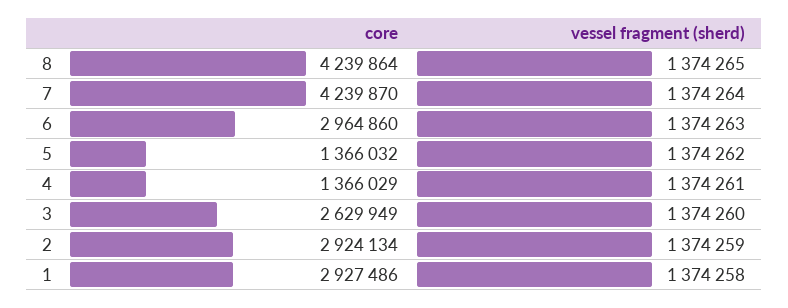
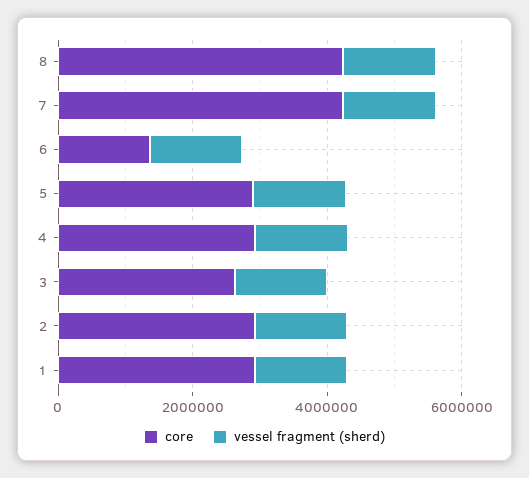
core, 6: 2964860 -> 1500000
core, 5: 1366032 -> 3000000
core, 4: 1366029 -> 3000000

